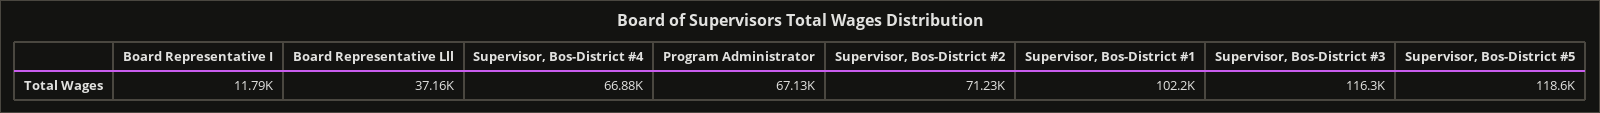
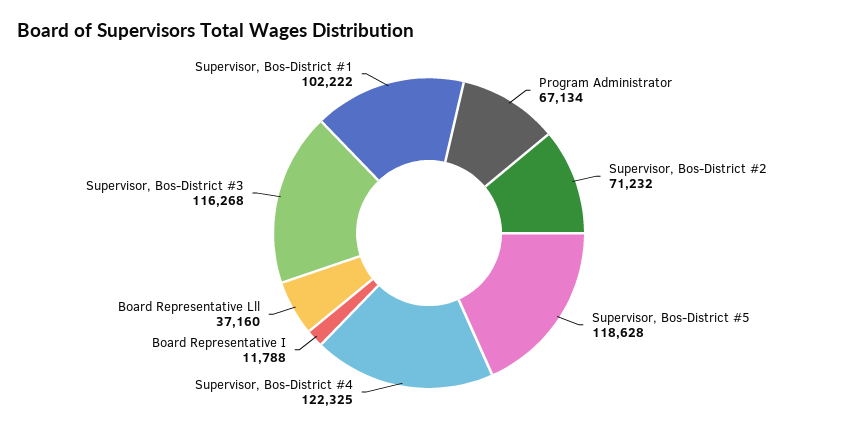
Supervisor, Bos-District #4: 66880 -> 122325

